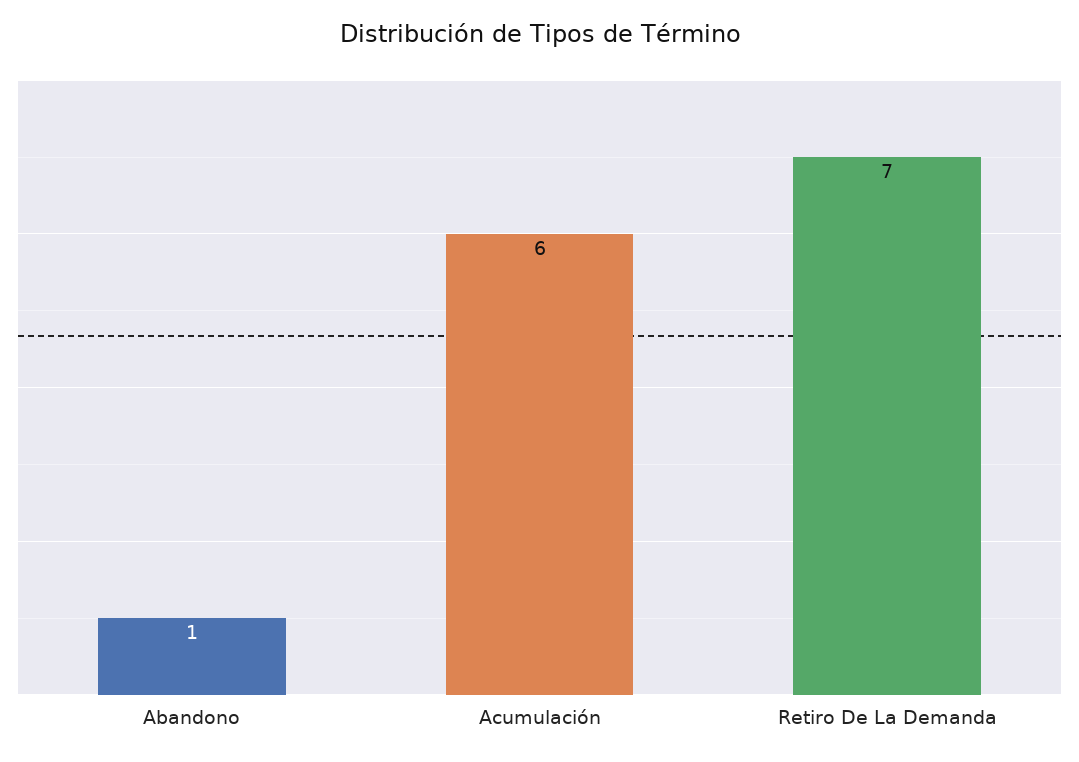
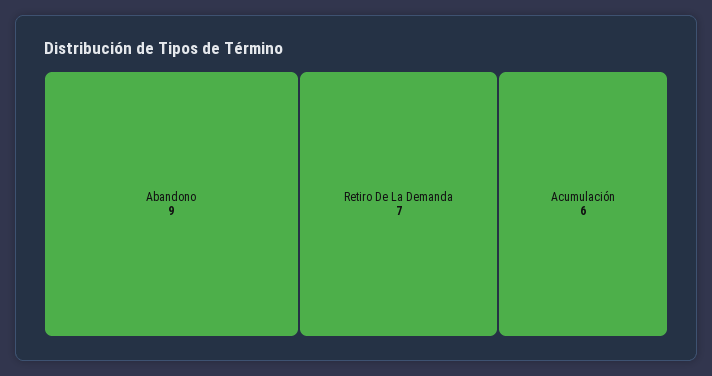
Abandono: 1 -> 9

